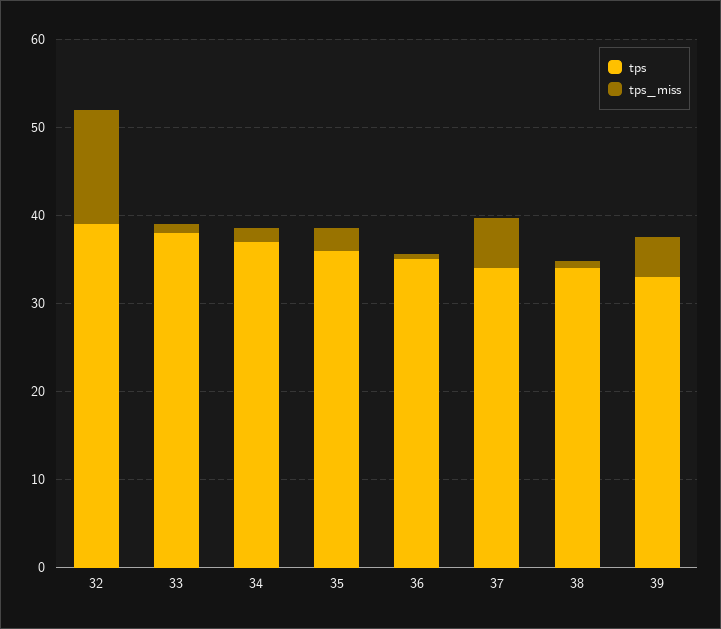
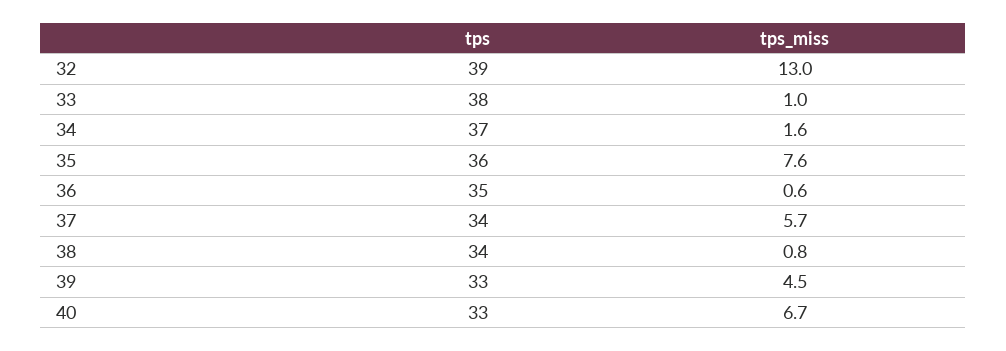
tps_miss, 35: 2 -> 7.6
tps, 40: none -> 33
tps_miss, 40: none -> 6.7

